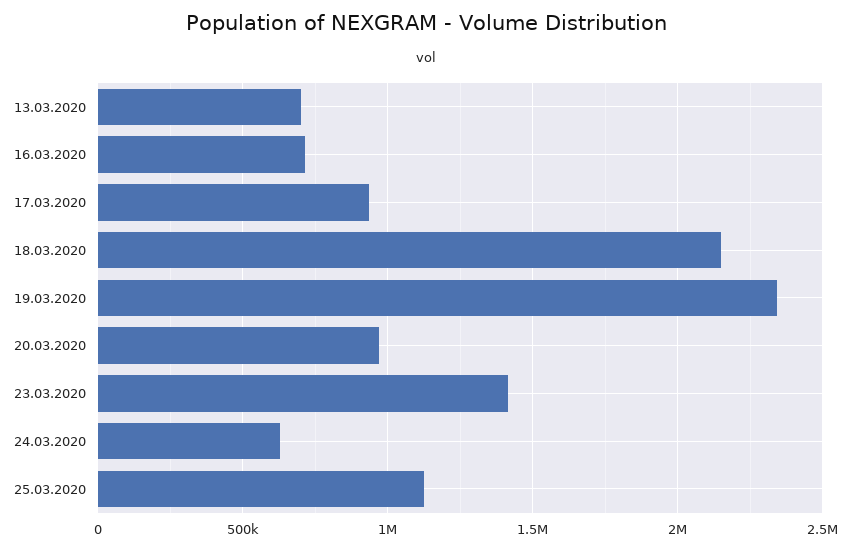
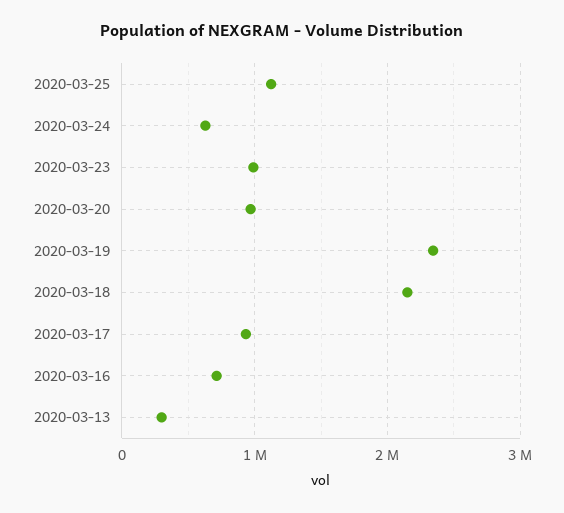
13.03.2020: 700000 -> 300000
23.03.2020: 1400000 -> 1000000

